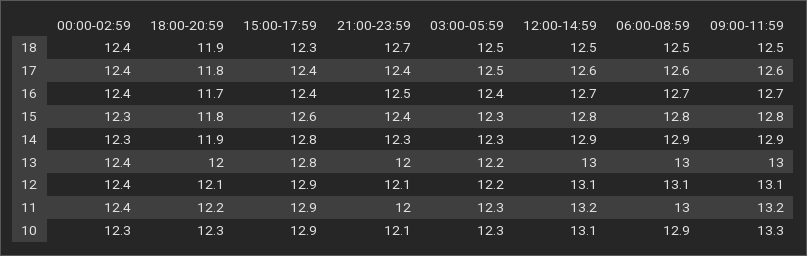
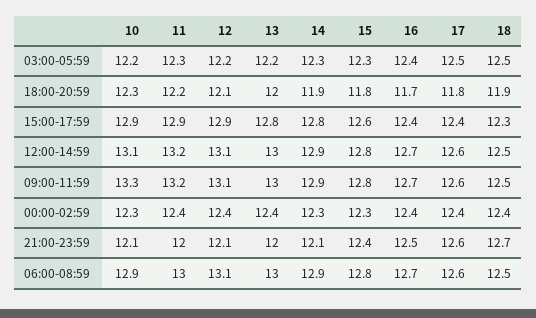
21:00-23:59, 17: 12.4 -> 12.6
21:00-23:59, 14: 12.3 -> 12.1
03:00-05:59, 10: 12.3 -> 12.2

